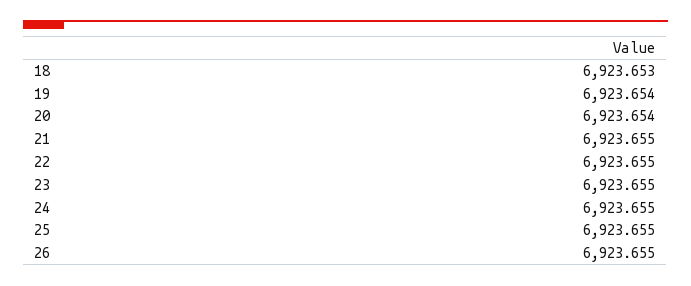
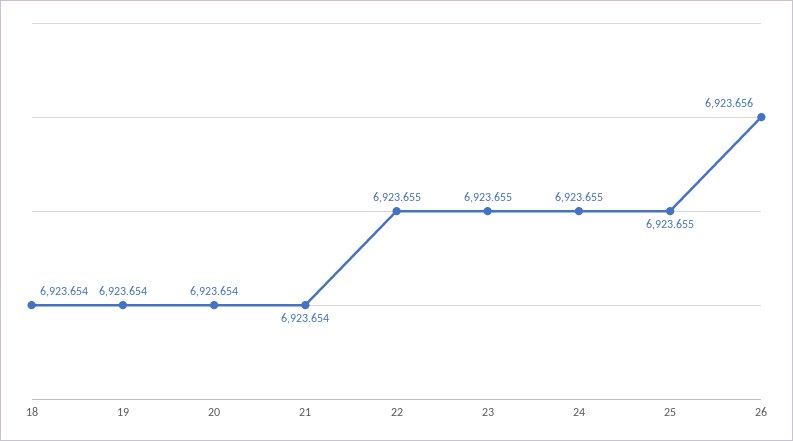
18: 6923.653 -> 6923.654
21: 6923.655 -> 6923.654
26: 6923.655 -> 6923.656

